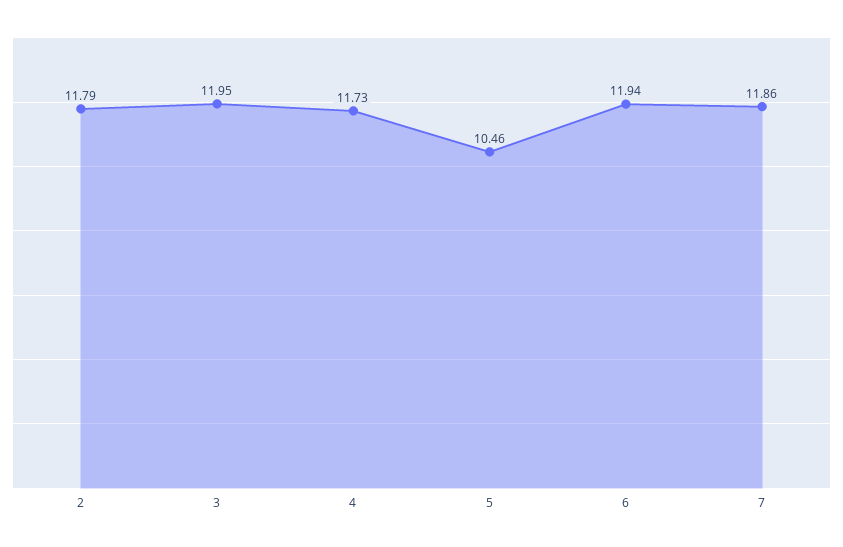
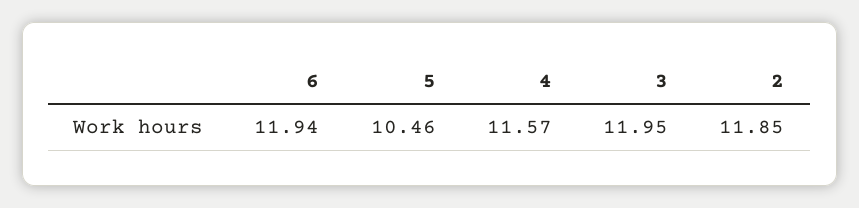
2: 11.79 -> 11.85
4: 11.73 -> 11.57
7: 11.86 -> none

